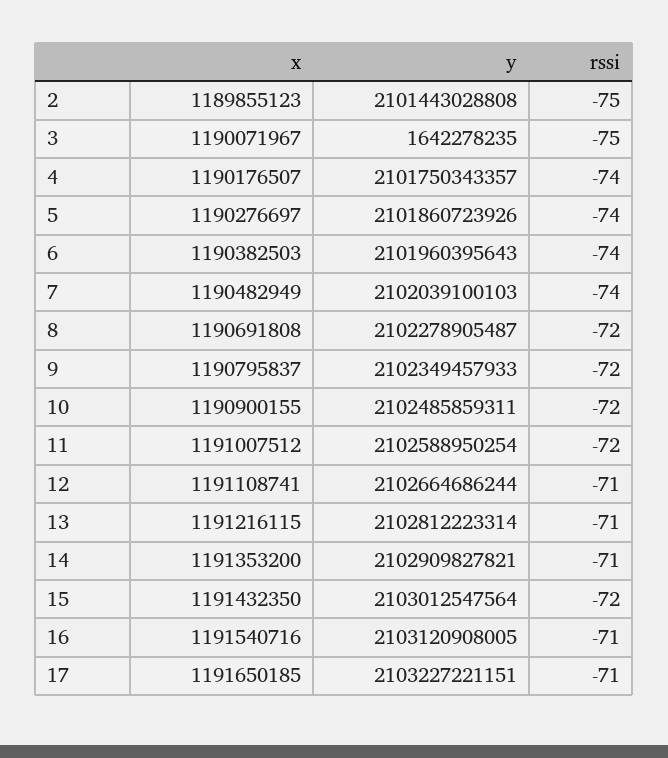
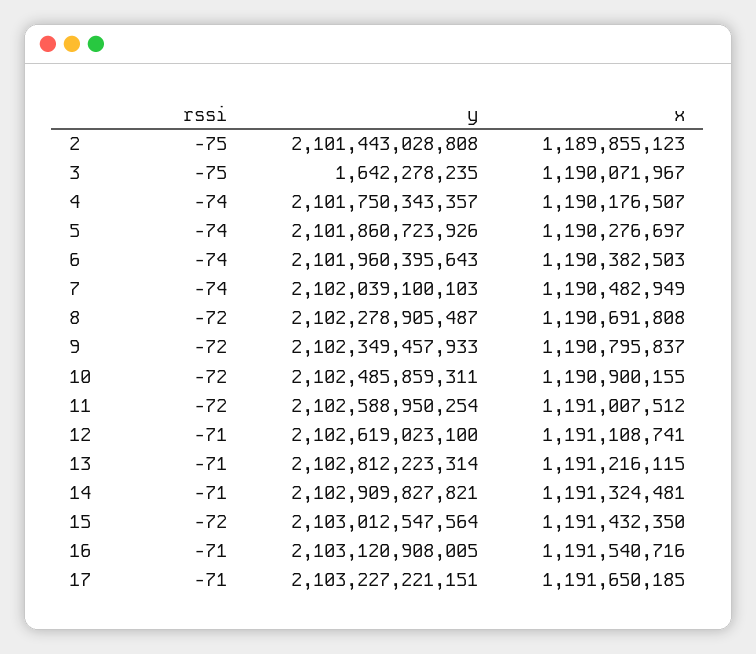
y, 12: 2102664686244 -> 2102619023100
x, 14: 1191353200 -> 1191324481

